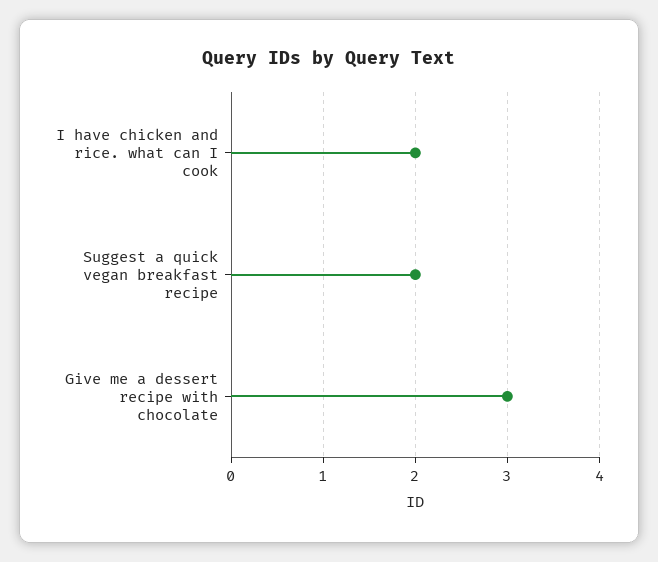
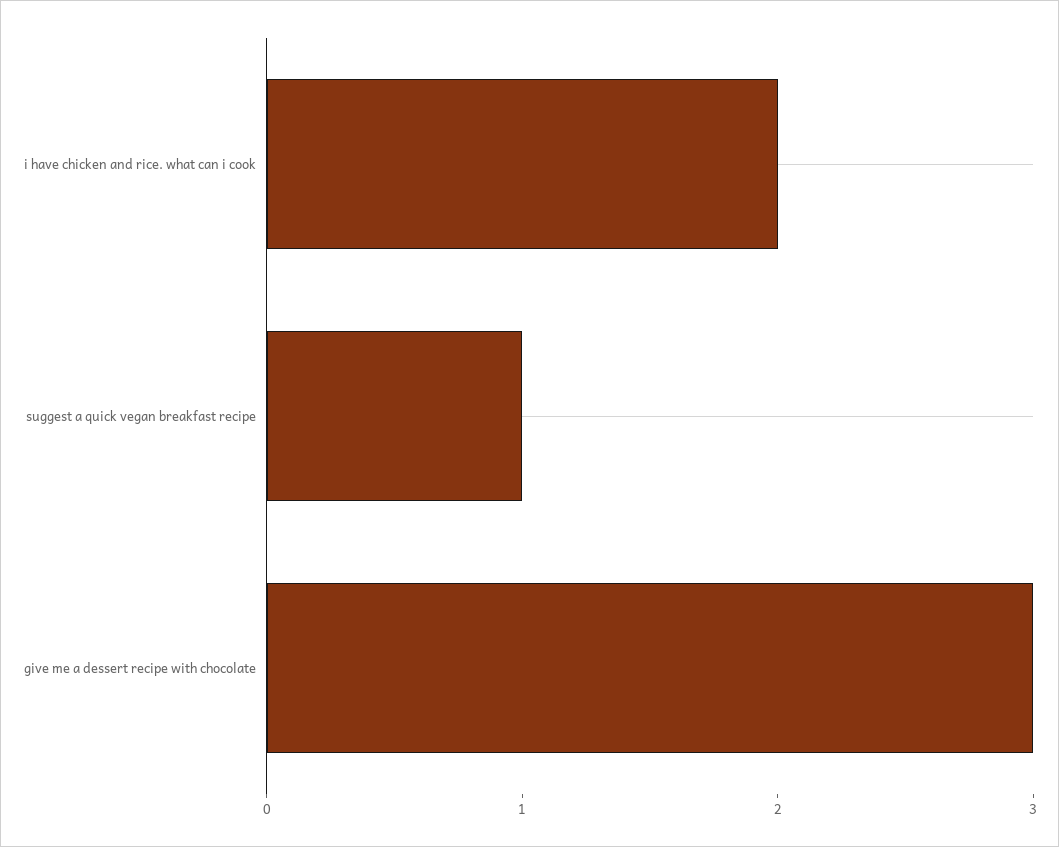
Suggest a quick vegan breakfast recipe: 2 -> 1

